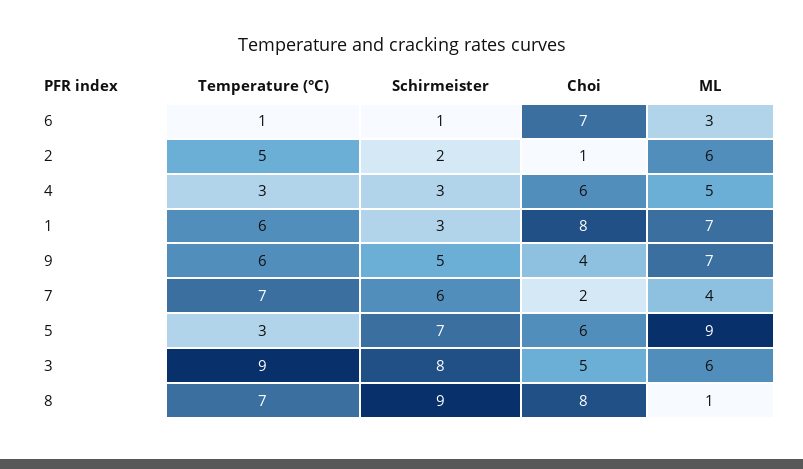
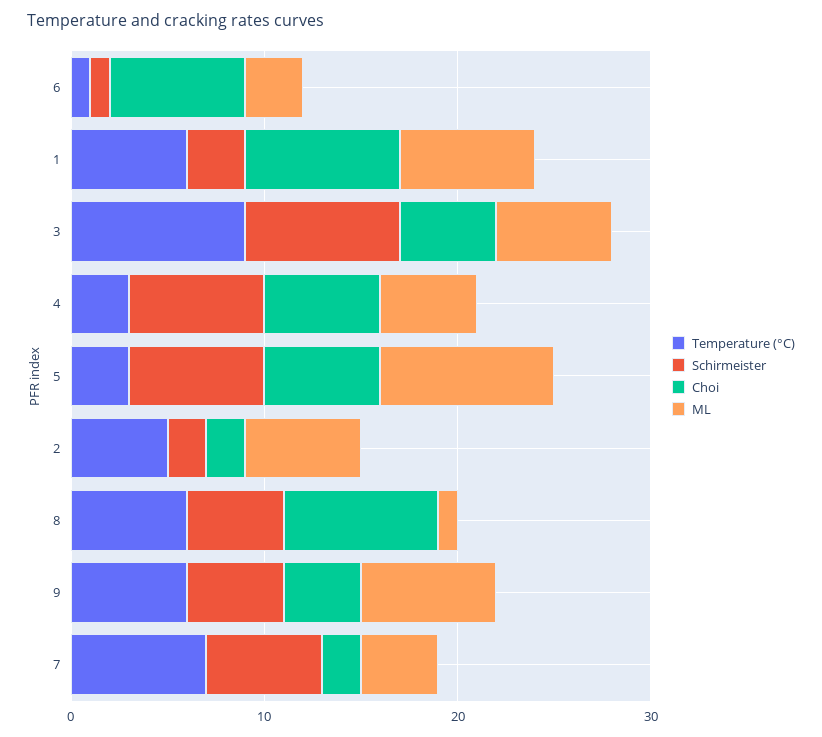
Choi, 2: 1 -> 2
Schirmeister, 4: 3 -> 7
Temperature (°C), 8: 7 -> 6
Schirmeister, 8: 9 -> 5

